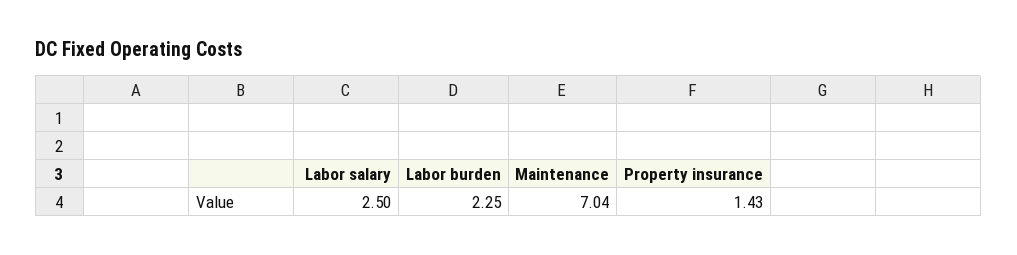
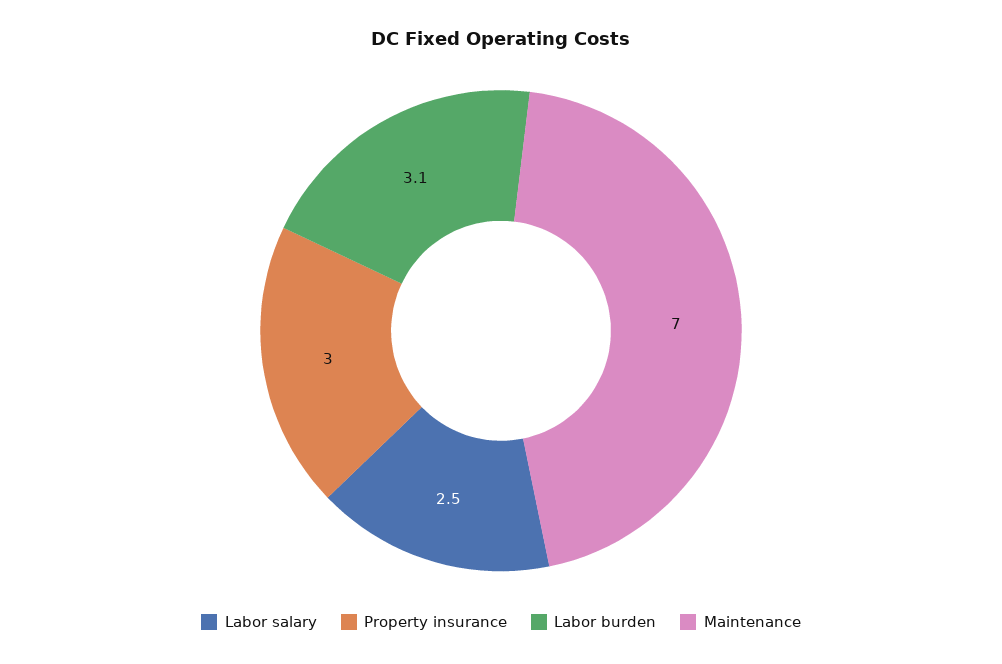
Labor burden: 2.25 -> 3.1
Property insurance: 1.43 -> 3

